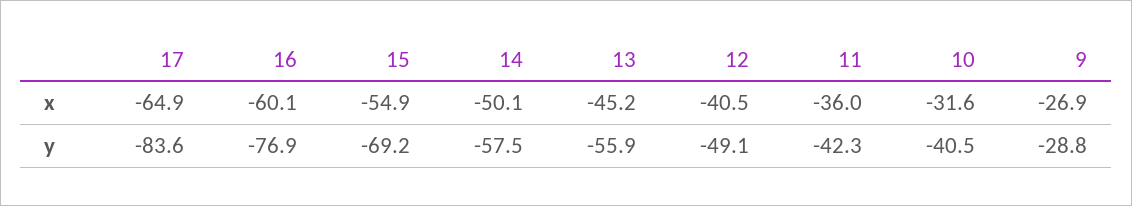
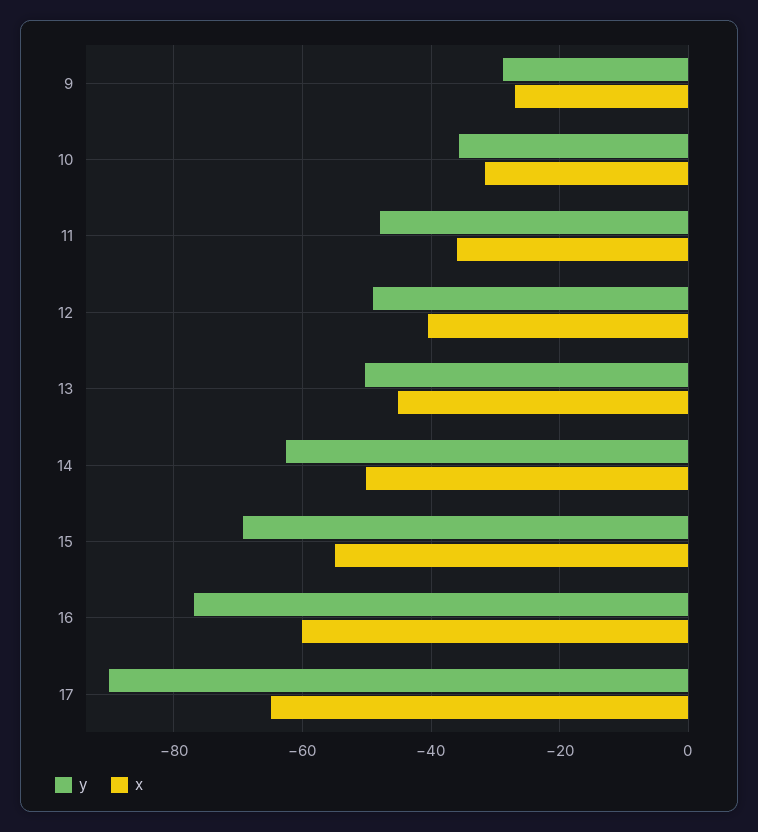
y, 17: -83.6 -> -90
y, 14: -57.5 -> -62
y, 13: -55.9 -> -50
y, 11: -42.3 -> -48
y, 10: -40.5 -> -36

